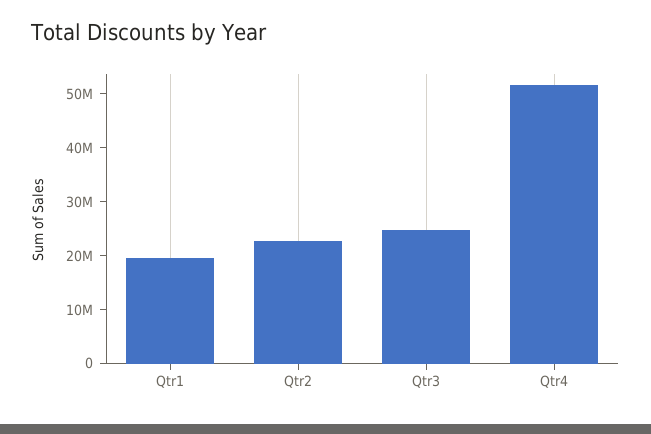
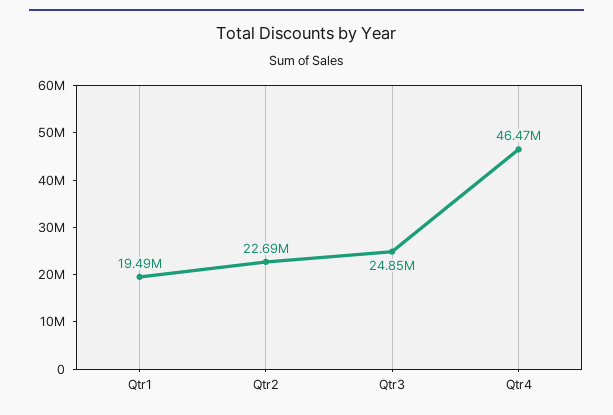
Qtr4: 52000000 -> 46470000

